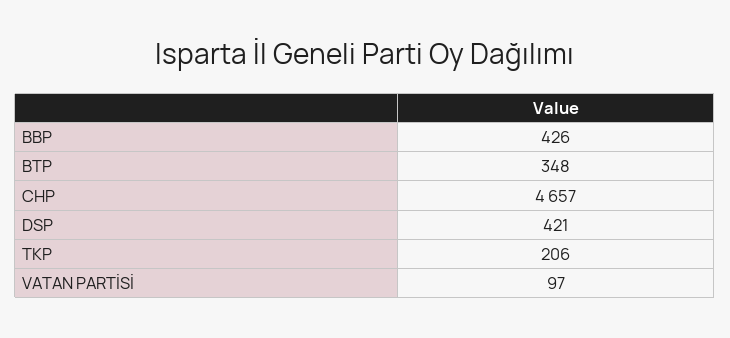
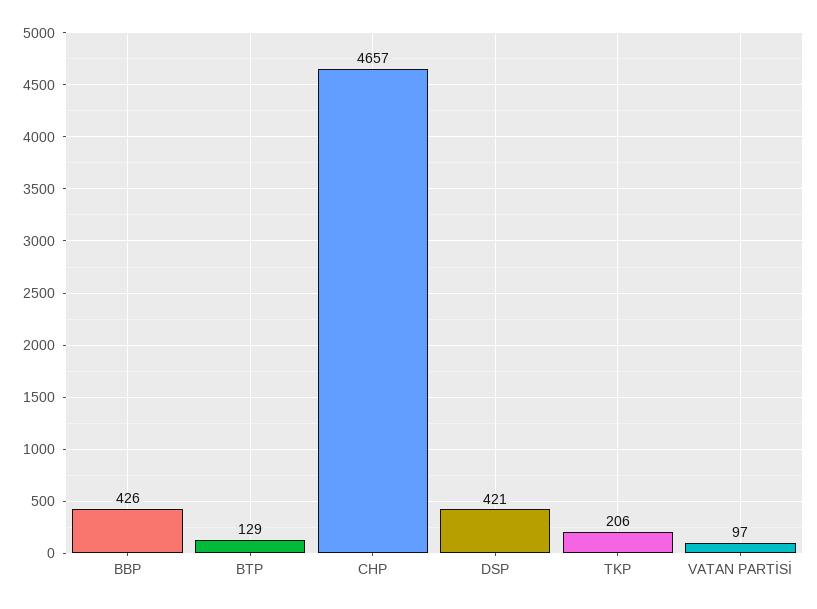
BTP: 348 -> 129

